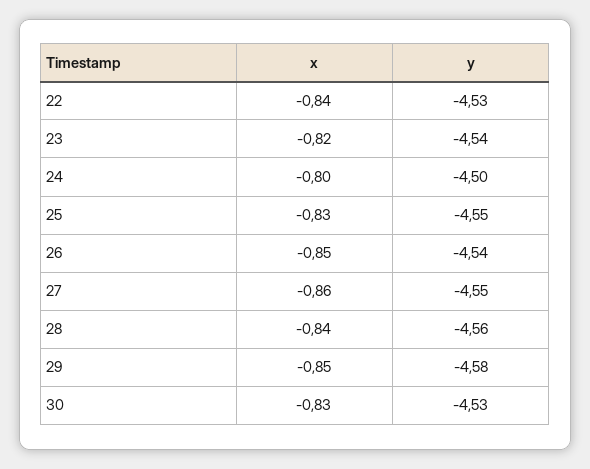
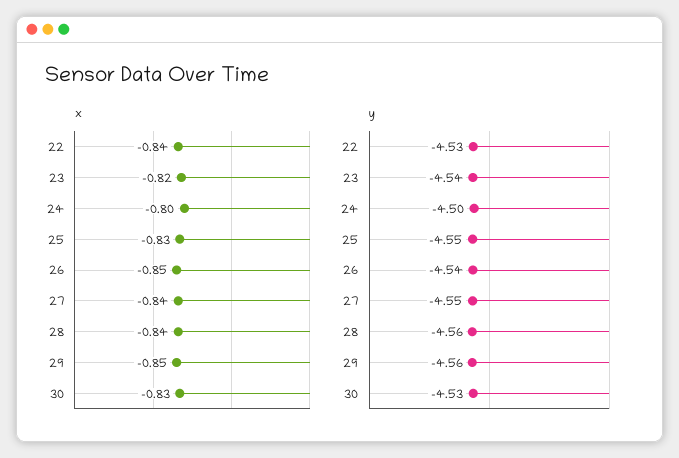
x, 27: -0.86 -> -0.84
y, 29: -4.58 -> -4.56

